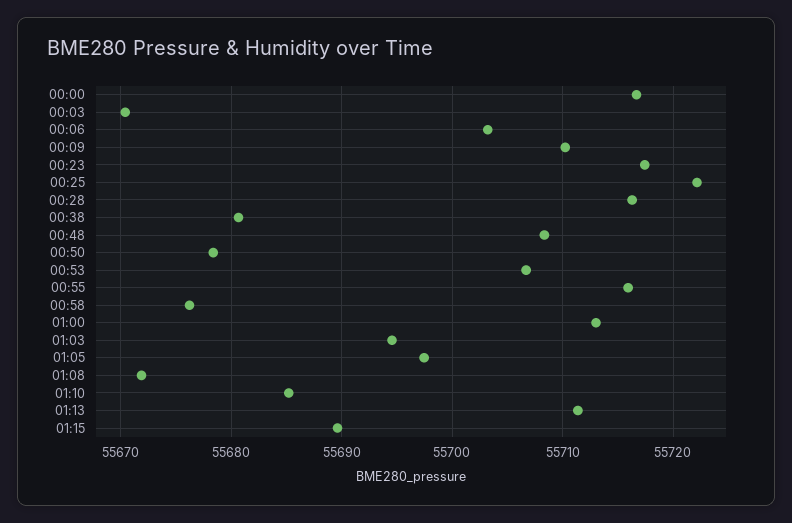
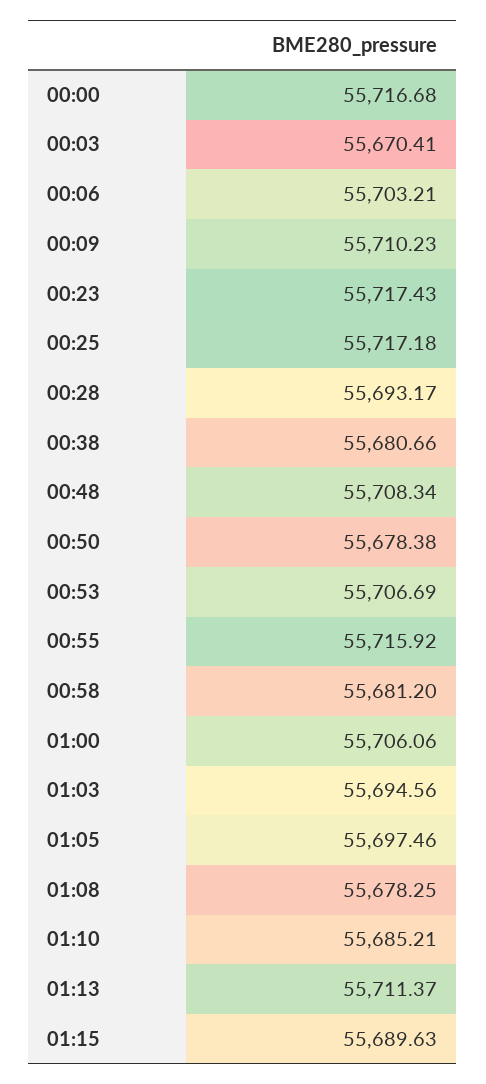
00:25: 55722 -> 55717.18
00:28: 55716 -> 55693.17
00:58: 55676 -> 55681.2
01:00: 55713 -> 55706.06
01:08: 55672 -> 55678.25

